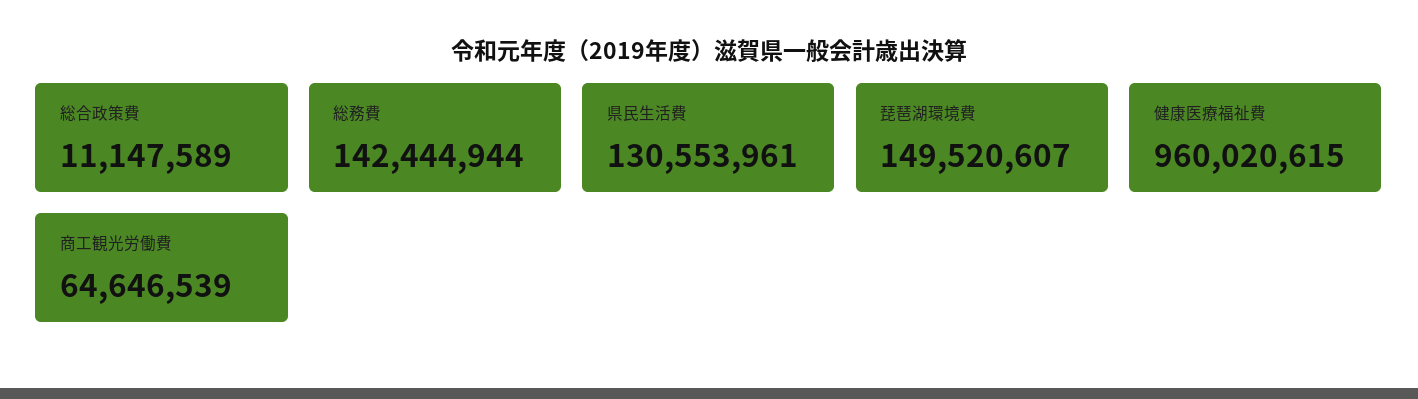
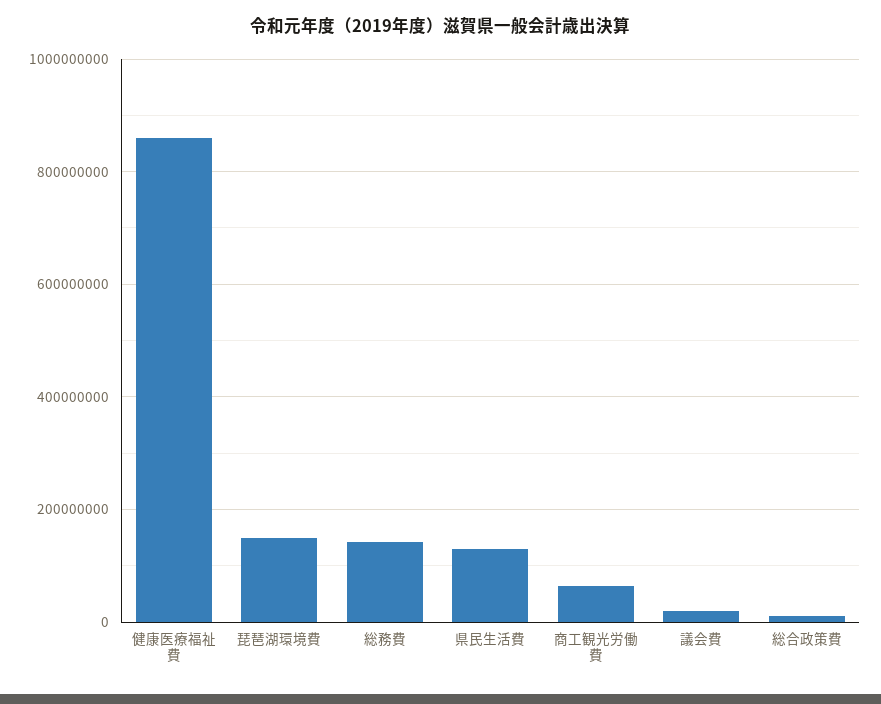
健康医療福祉費: 960020615 -> 860000000
議会費: none -> 20000000

